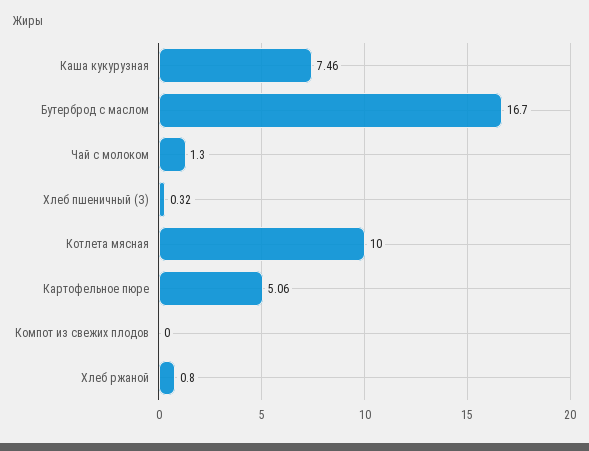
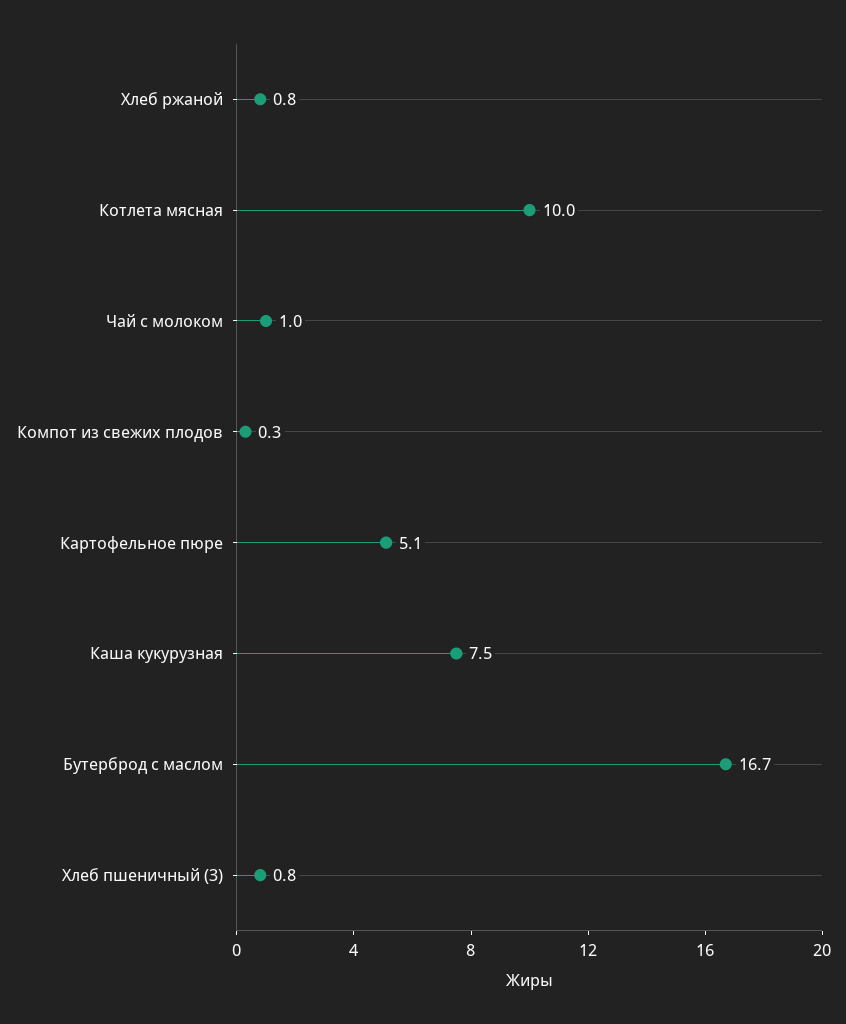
Чай с молоком: 1.3 -> 1
Хлеб пшеничный (З): 0.32 -> 0.8
Компот из свежих плодов: 0 -> 0.3

